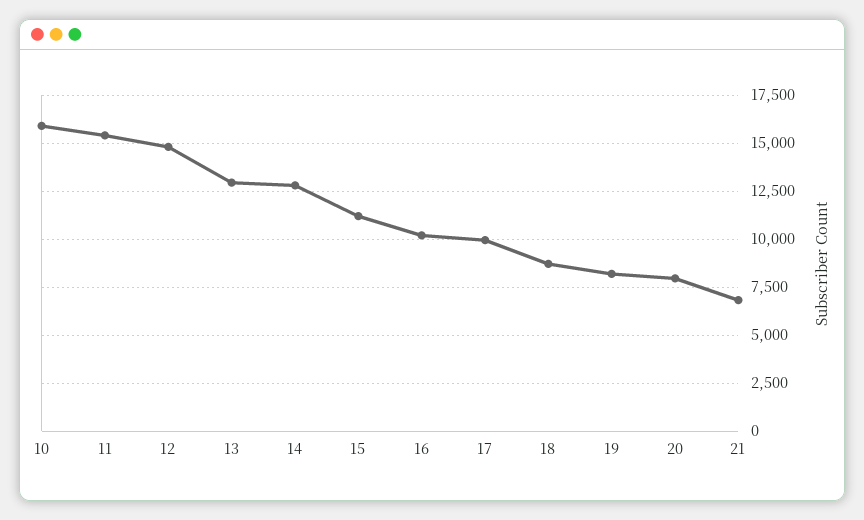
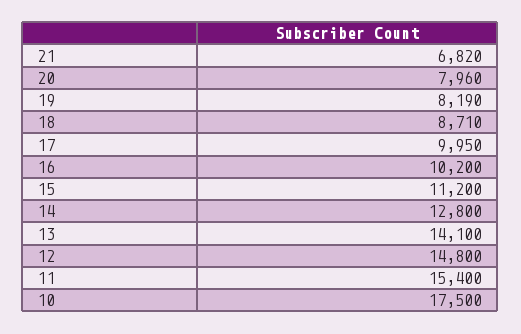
10: 16000 -> 17500
13: 13000 -> 14100

